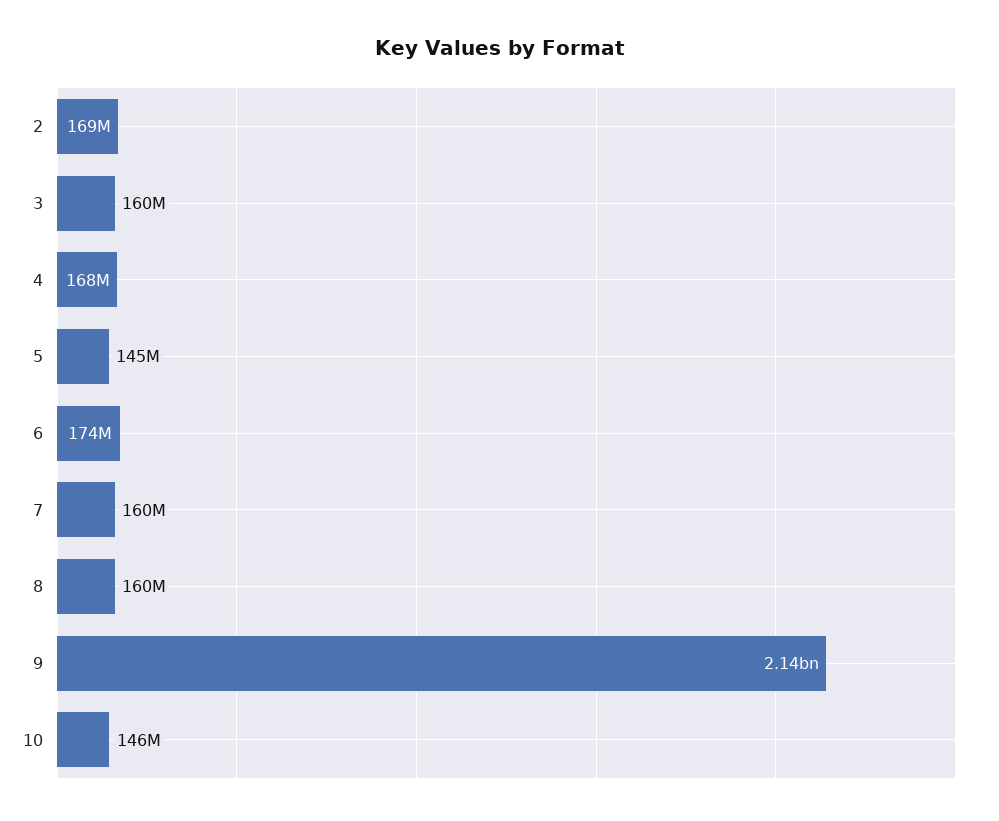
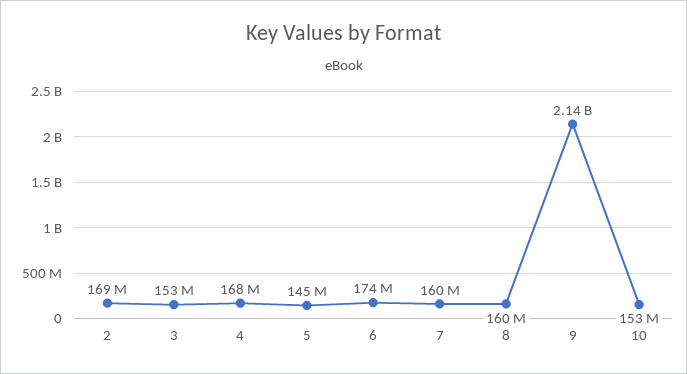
3: 160000000 -> 153000000
10: 146000000 -> 153000000

